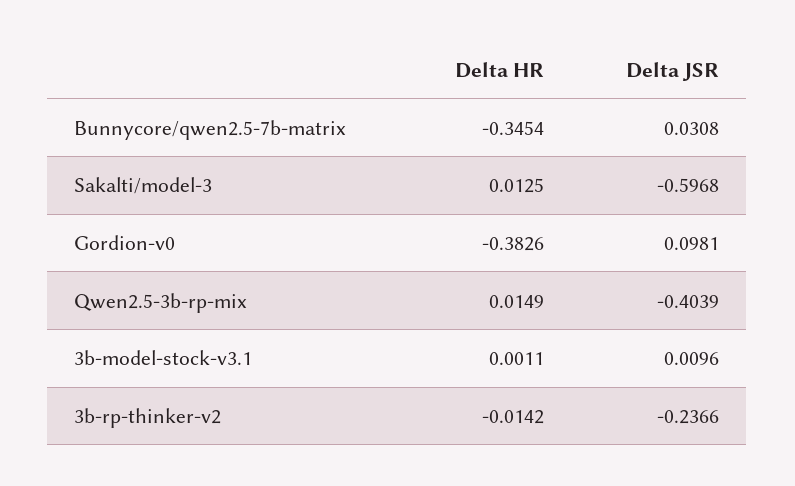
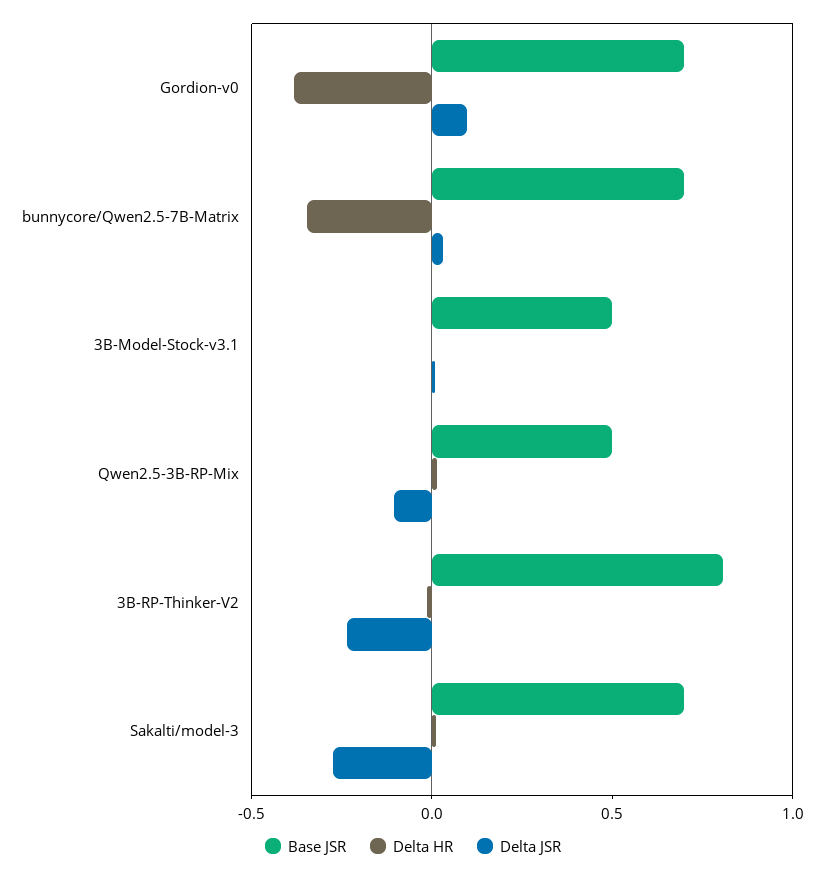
Delta JSR, Sakalti/model-3: -0.5968 -> -0.3
Delta JSR, Qwen2.5-3b-rp-mix: -0.4039 -> -0.1
Base JSR, Gordion-v0: none -> 0.7
Base JSR, Bunnycore/qwen2.5-7b-matrix: none -> 0.7
Base JSR, 3b-model-stock-v3.1: none -> 0.5
Base JSR, Qwen2.5-3b-rp-mix: none -> 0.5
Base JSR, 3b-rp-thinker-v2: none -> 0.8
Base JSR, Sakalti/model-3: none -> 0.7

